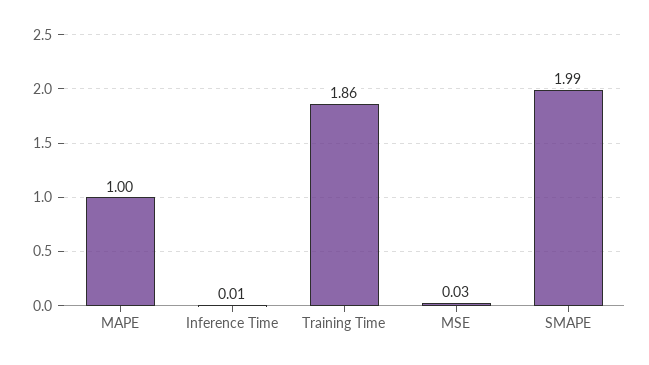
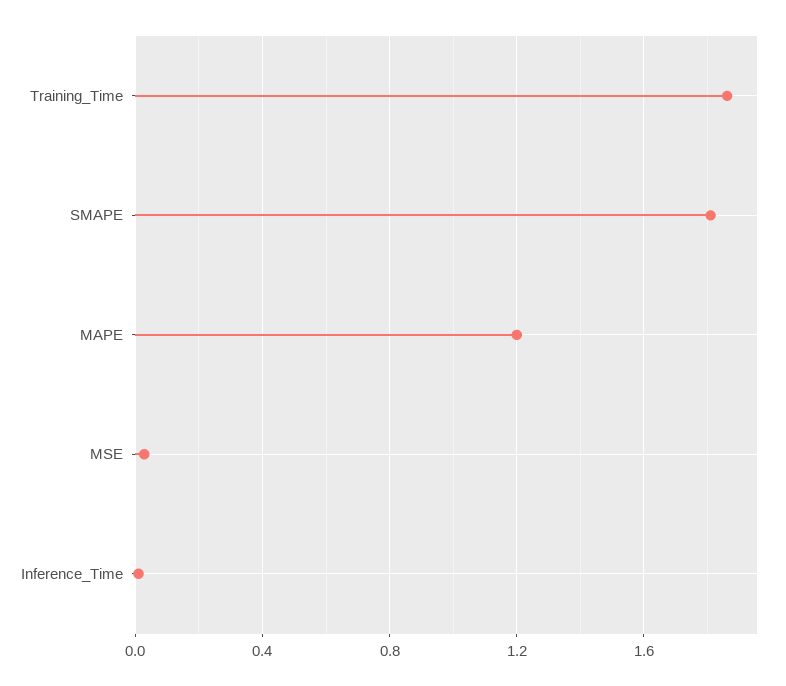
MAPE: 1 -> 1.2
SMAPE: 1.99 -> 1.8

